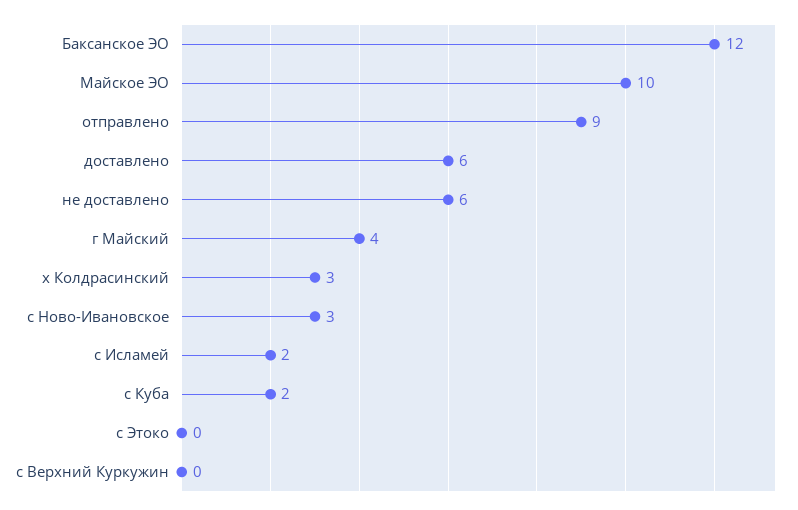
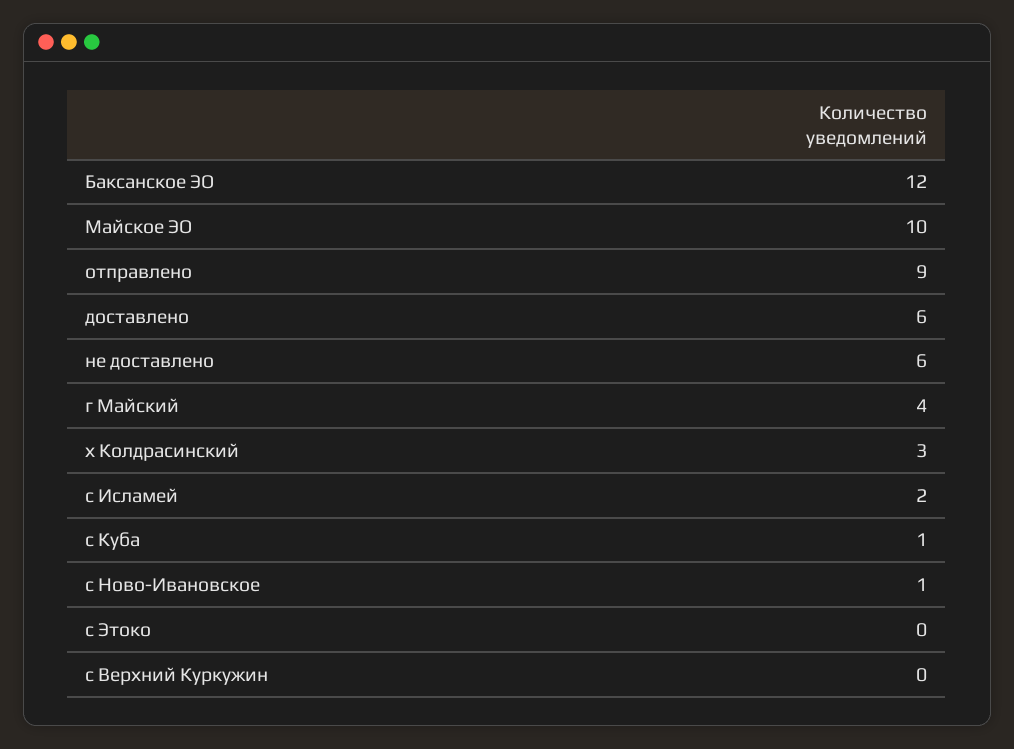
с Ново-Ивановское: 3 -> 1
с Куба: 2 -> 1

